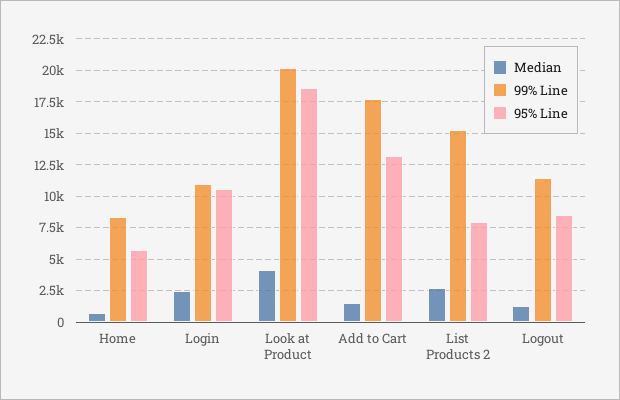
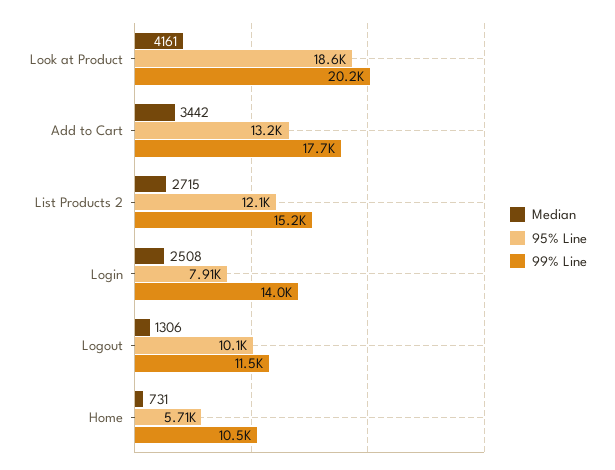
99% Line, Home: 8500 -> 10500
99% Line, Login: 11000 -> 14000
95% Line, Login: 10500 -> 7910
Median, Add to Cart: 1500 -> 3442
95% Line, List Products 2: 8000 -> 12100
95% Line, Logout: 8500 -> 10100

